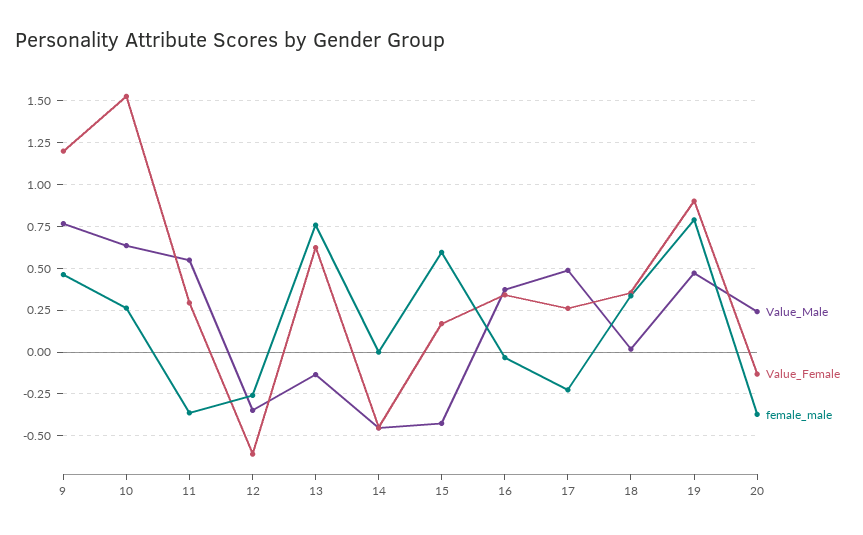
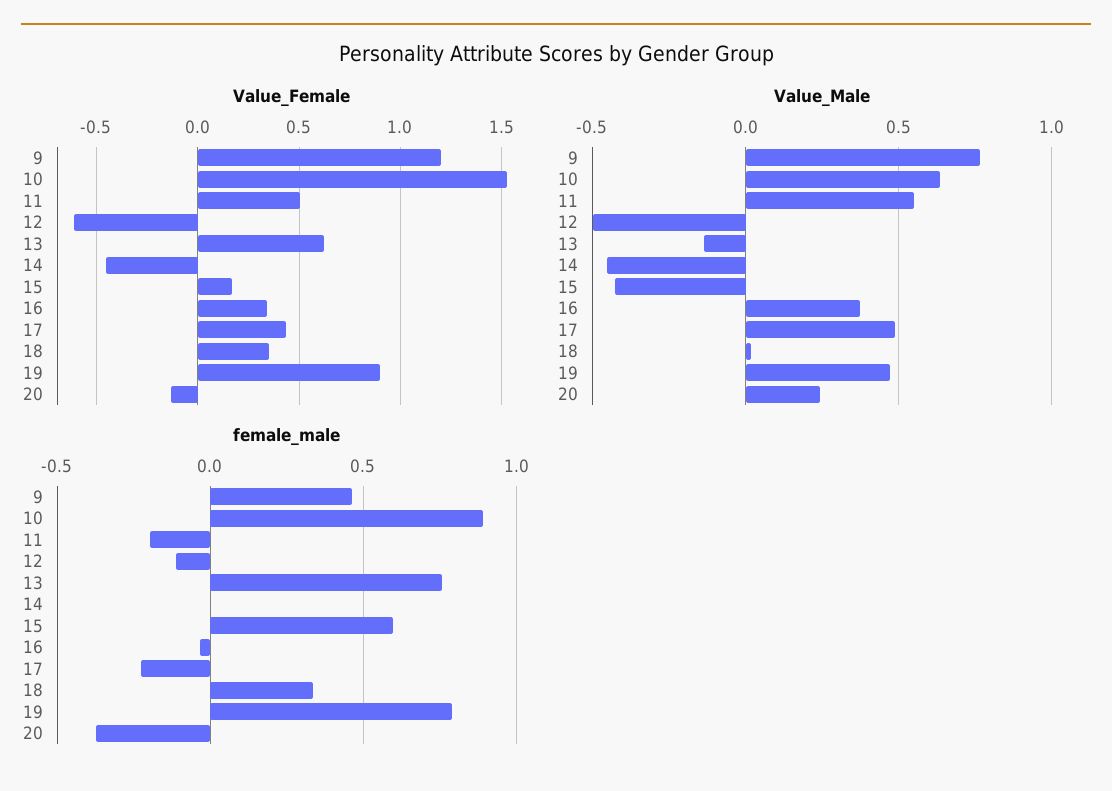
female_male, 10: 0.25 -> 0.9
Value_Female, 11: 0.3 -> 0.5
female_male, 11: -0.35 -> -0.2
Value_Male, 12: -0.35 -> -0.5
female_male, 12: -0.25 -> -0.1
Value_Female, 17: 0.25 -> 0.45

